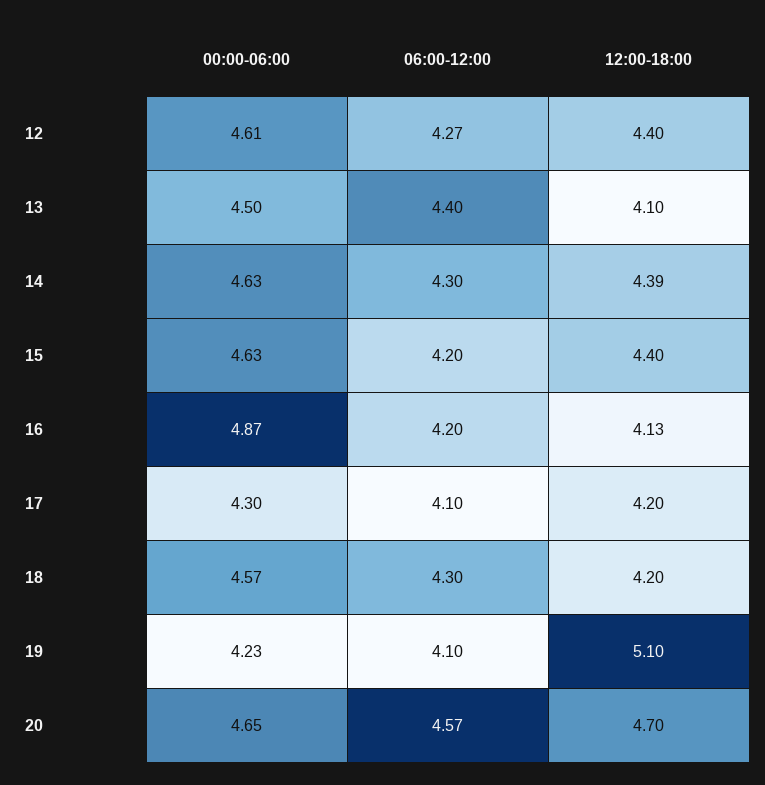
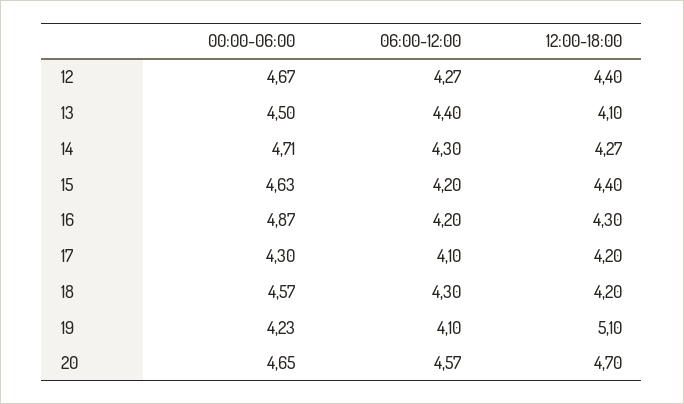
00:00-06:00, 12: 4.61 -> 4.67
00:00-06:00, 14: 4.63 -> 4.71
12:00-18:00, 14: 4.39 -> 4.27
12:00-18:00, 16: 4.13 -> 4.3

